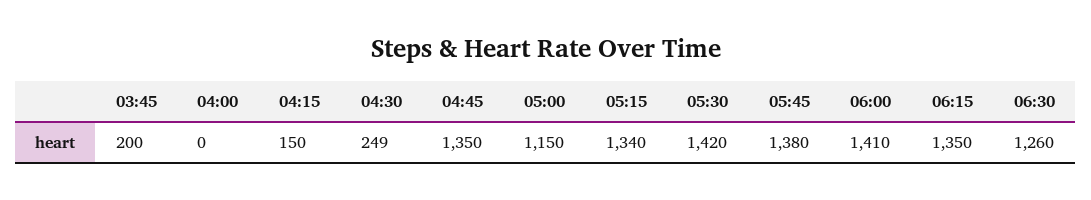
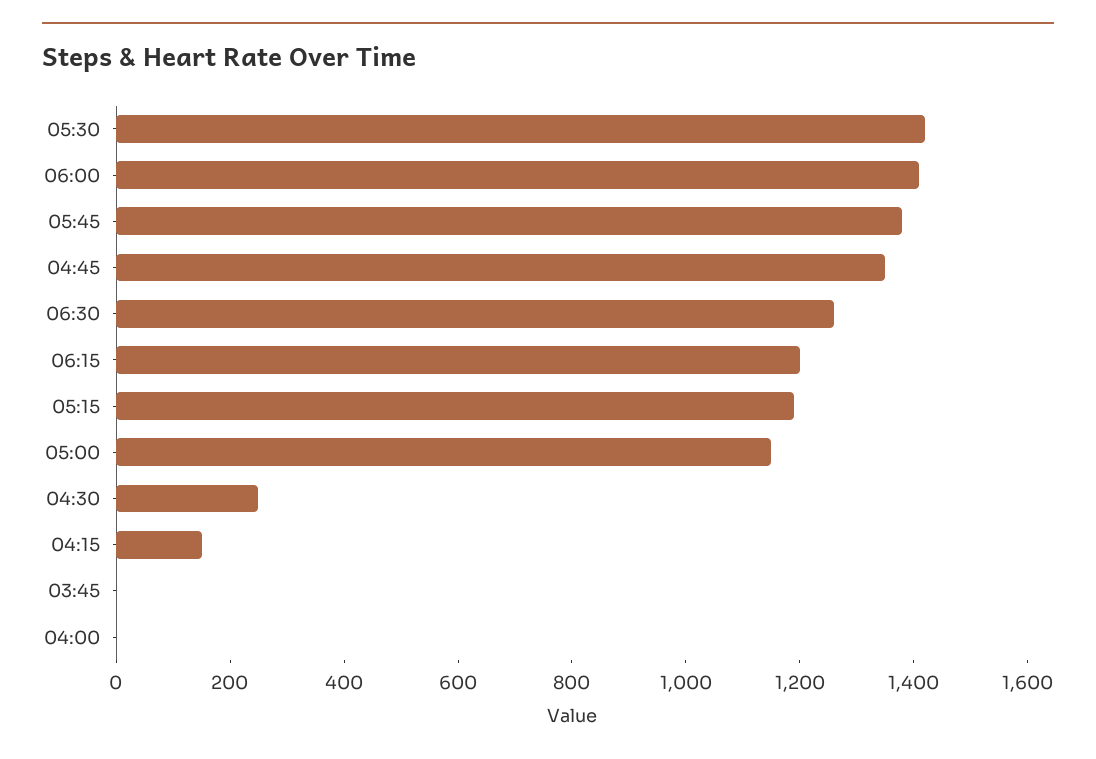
03:45: 200 -> 0
05:15: 1340 -> 1200
06:15: 1350 -> 1200

